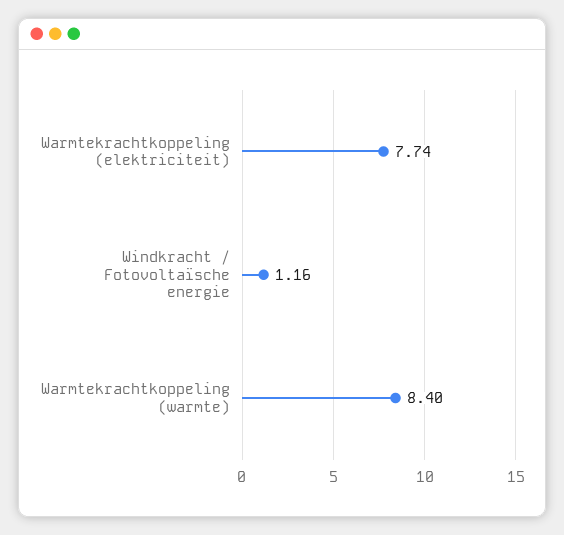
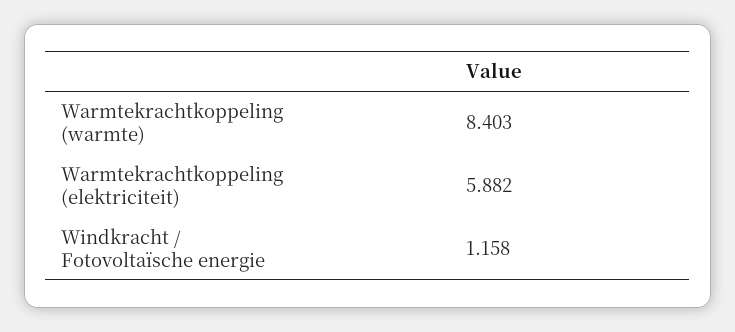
Warmtekrachtkoppeling (elektriciteit): 7.74 -> 5.882

